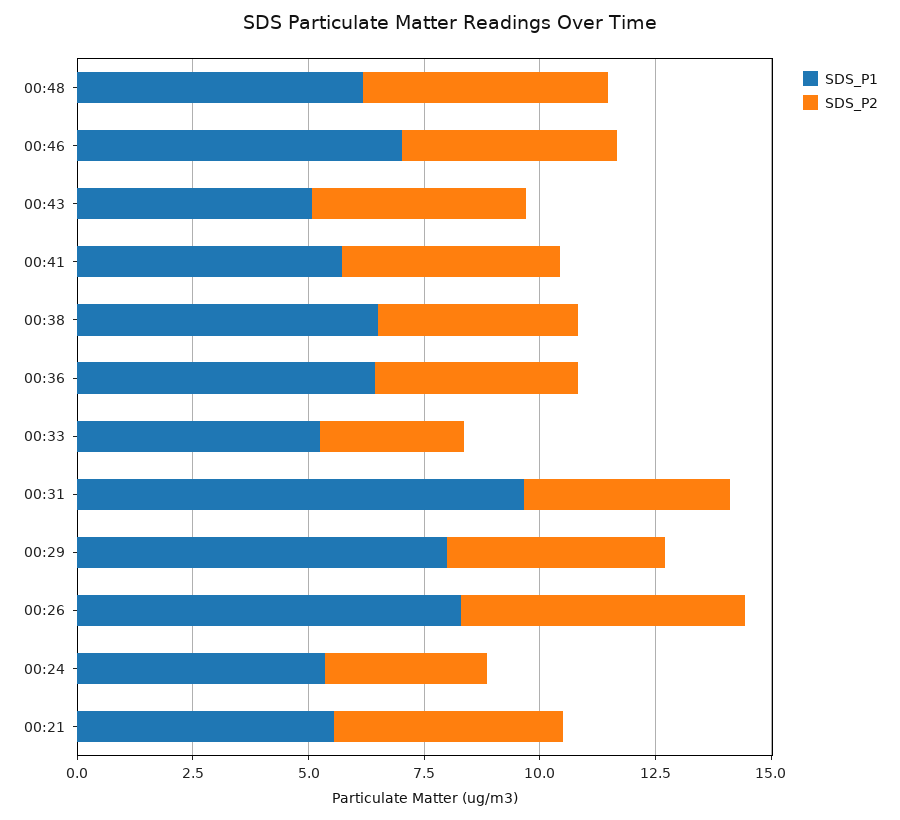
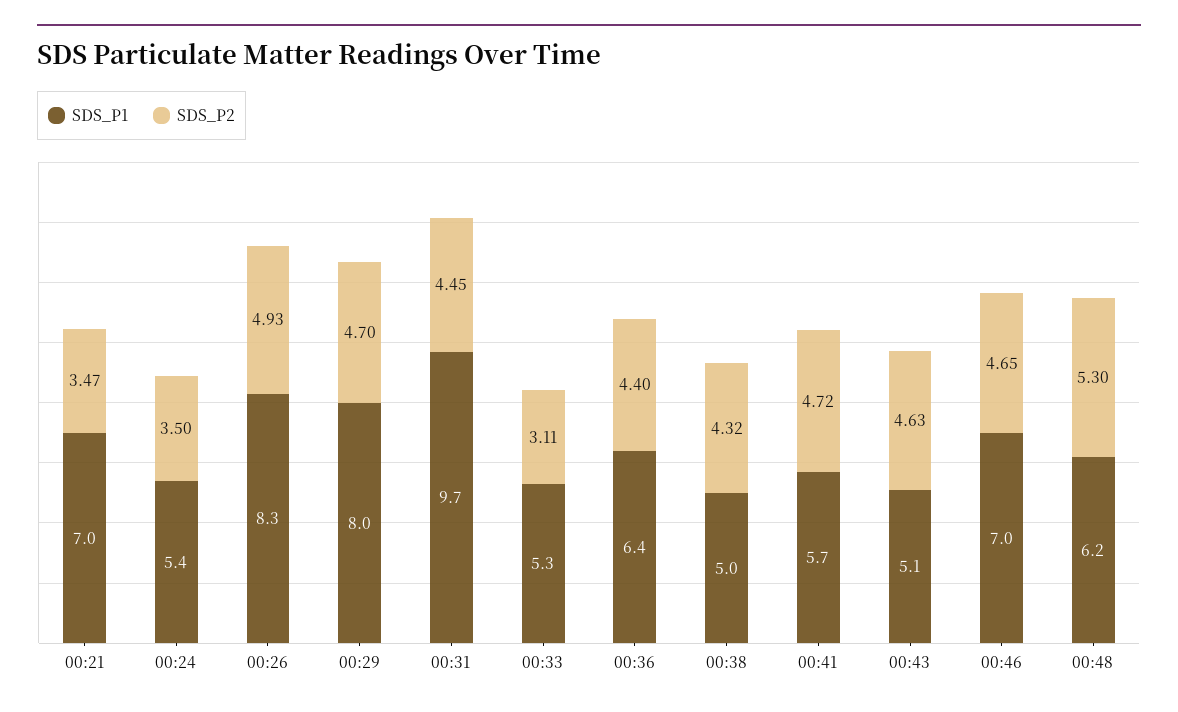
SDS_P1, 00:38: 6.5 -> 5
SDS_P2, 00:26: 6 -> 4.93
SDS_P1, 00:21: 5.5 -> 7
SDS_P2, 00:21: 5 -> 3.47

